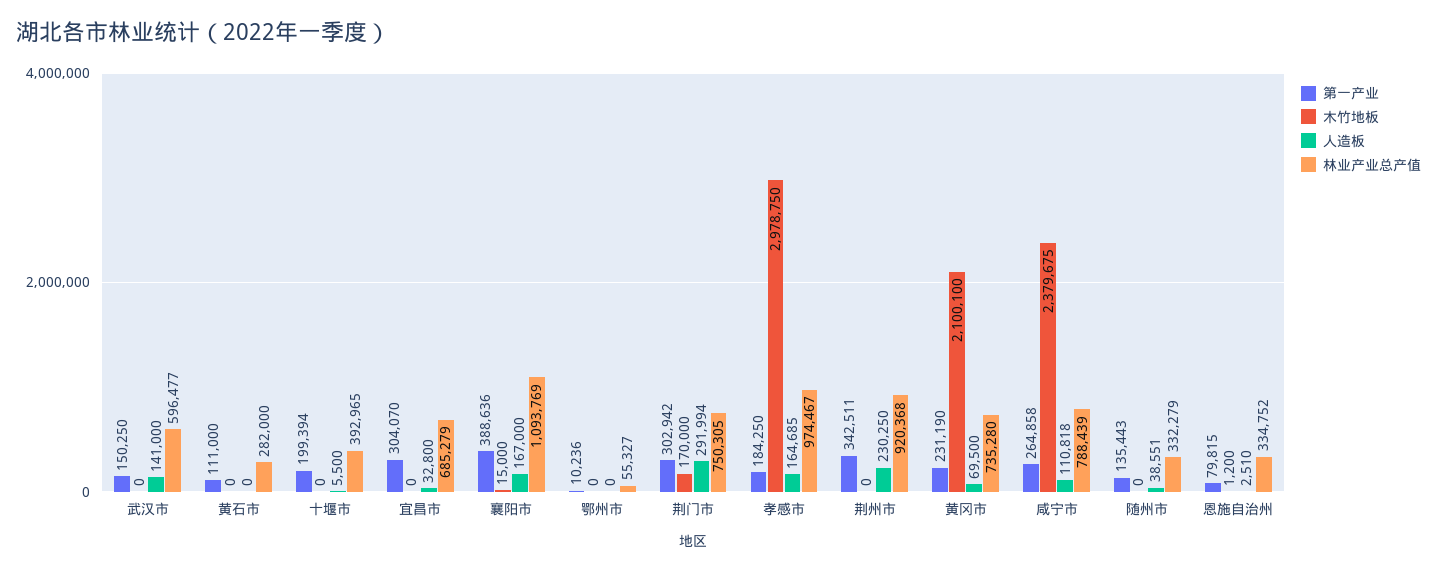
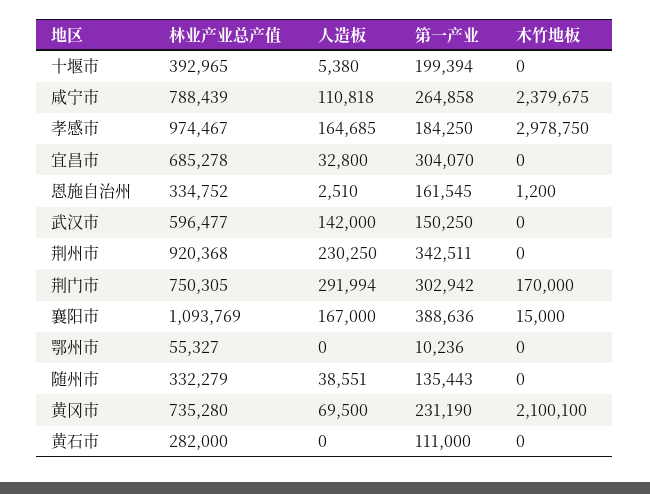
人造板, 武汉市: 141000 -> 142000
人造板, 十堰市: 5500 -> 5380
林业产业总产值, 宜昌市: 685279 -> 685278
第一产业, 恩施自治州: 79815 -> 161545

